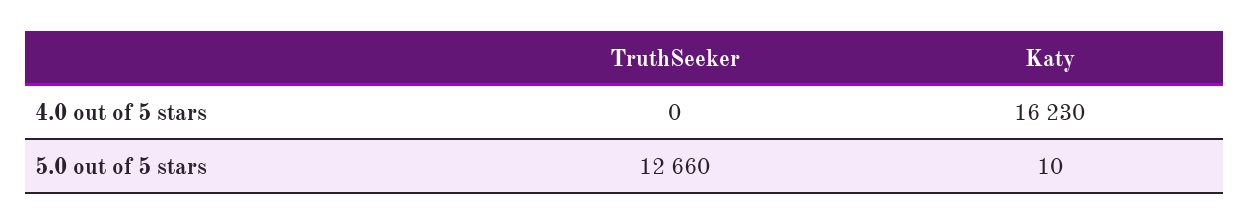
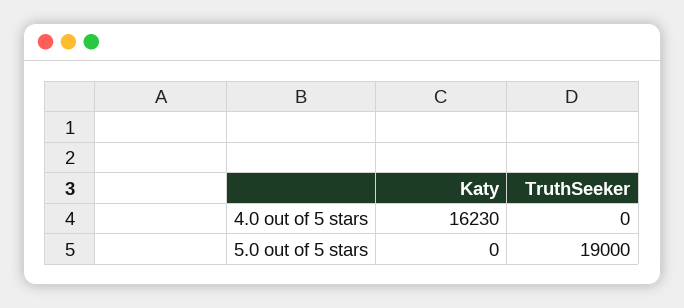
TruthSeeker, 5.0 out of 5 stars: 12660 -> 19000
Katy, 5.0 out of 5 stars: 10 -> 0

